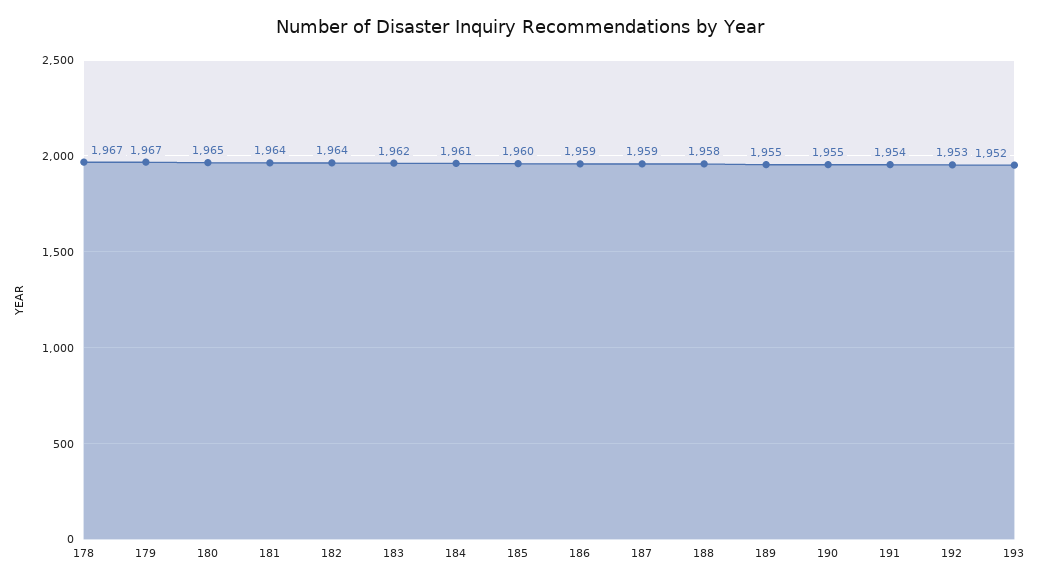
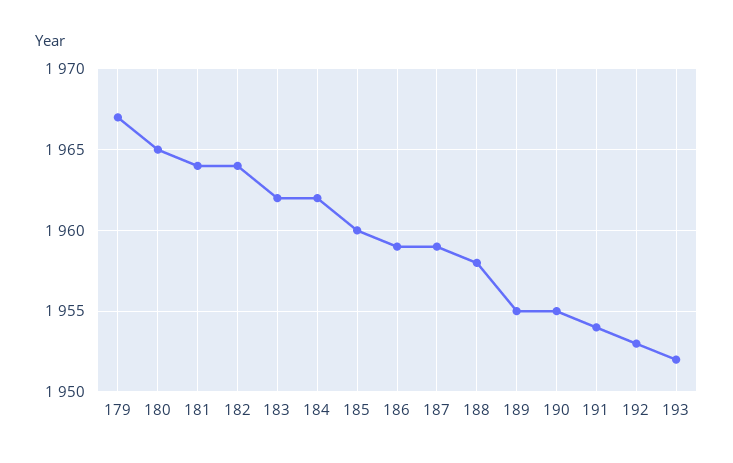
178: 1967 -> none
184: 1961 -> 1962

